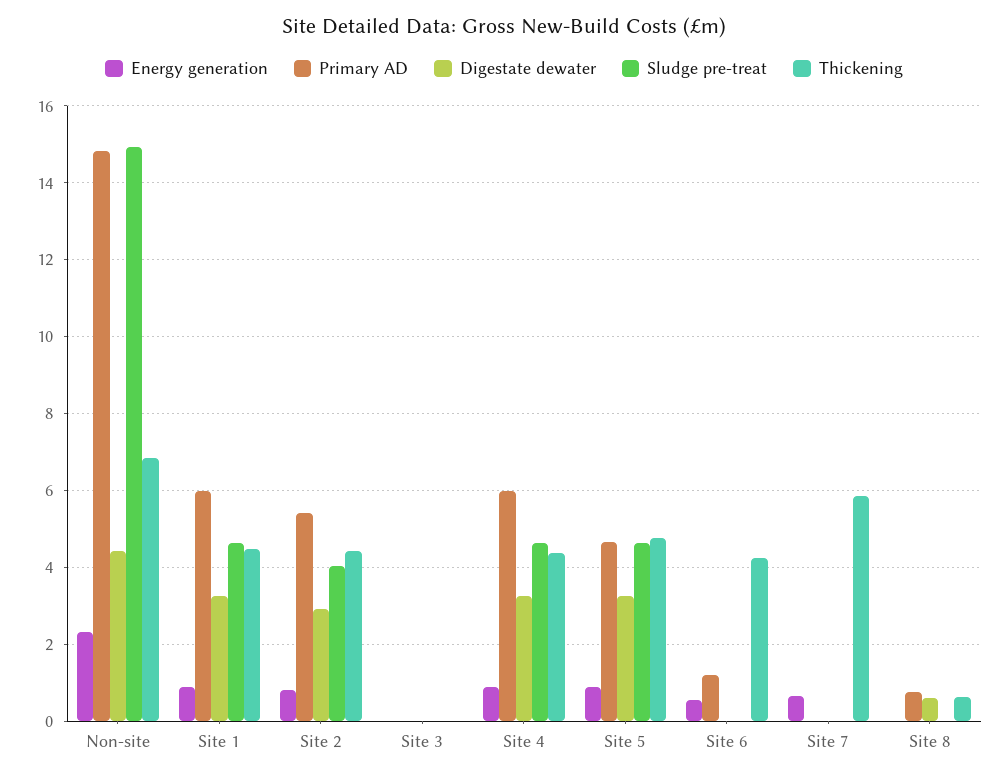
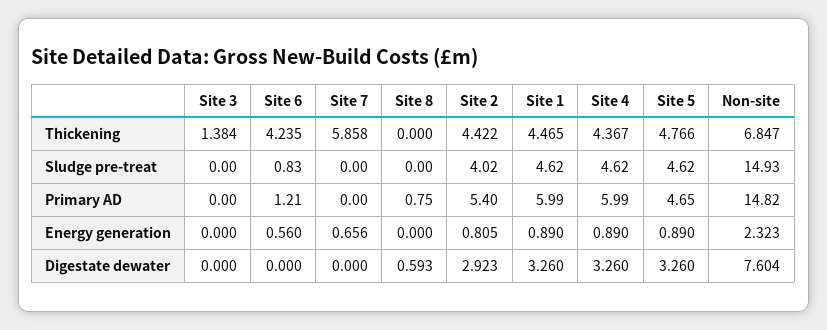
Digestate dewater, Non-site: 4.4 -> 7.604
Thickening, Site 3: 0 -> 1.384
Sludge pre-treat, Site 6: 0 -> 0.83
Thickening, Site 8: 0.6 -> 0

